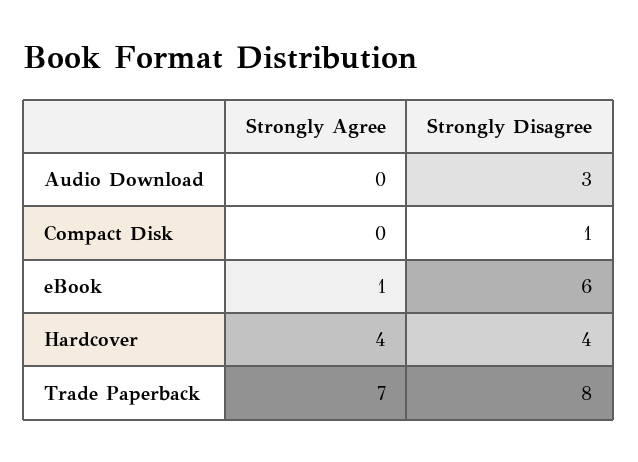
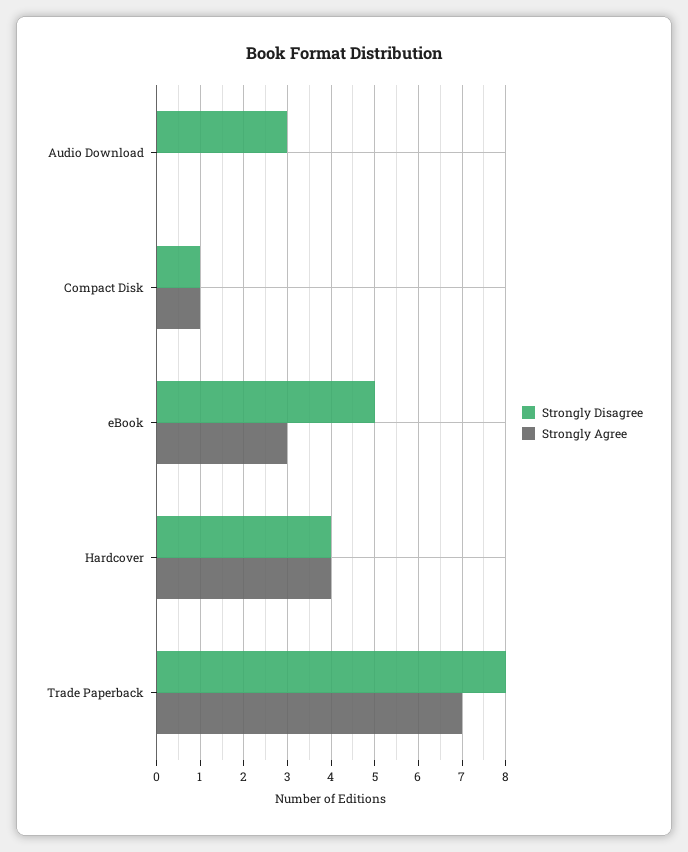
Strongly Agree, Compact Disk: 0 -> 1
Strongly Agree, eBook: 1 -> 3
Strongly Disagree, eBook: 6 -> 5

